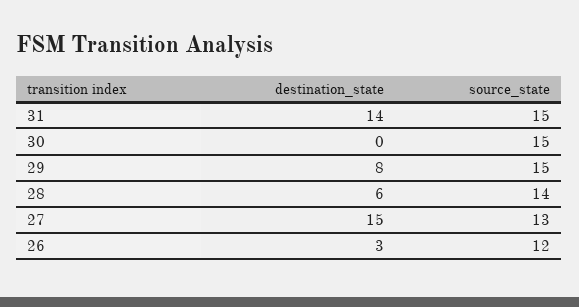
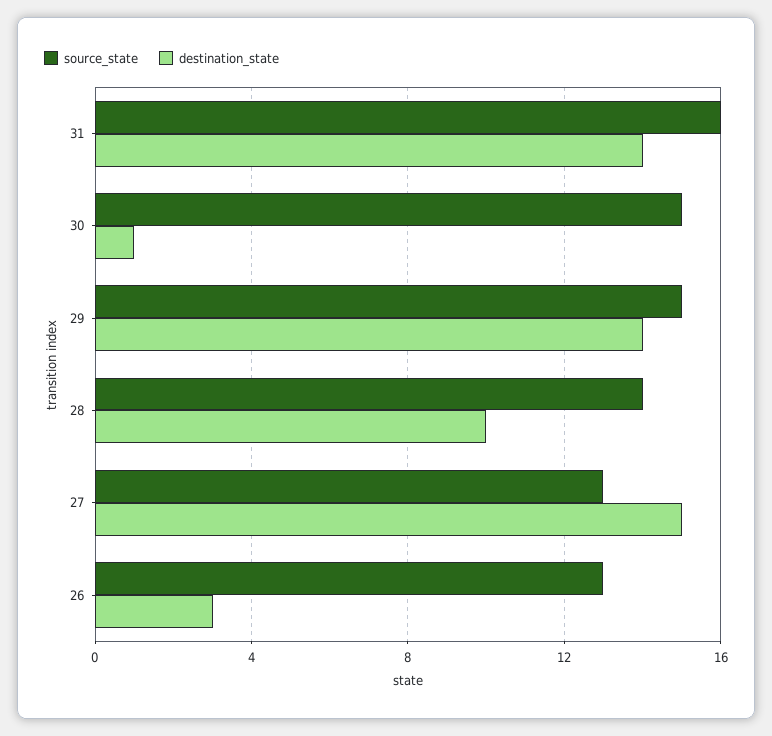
source_state, 31: 15 -> 16
destination_state, 30: 0 -> 1
destination_state, 29: 8 -> 14
destination_state, 28: 6 -> 10
source_state, 26: 12 -> 13

